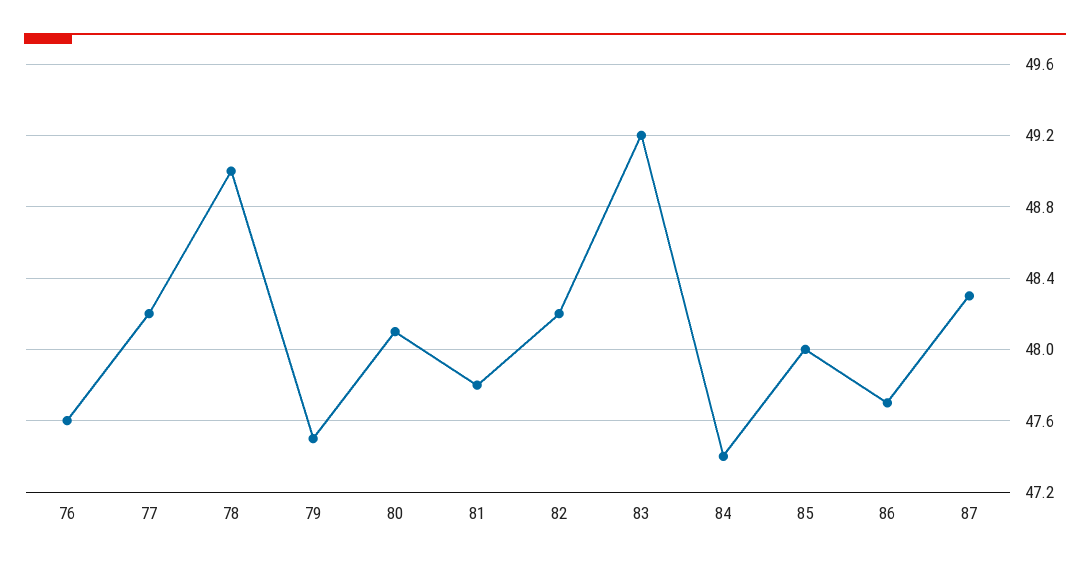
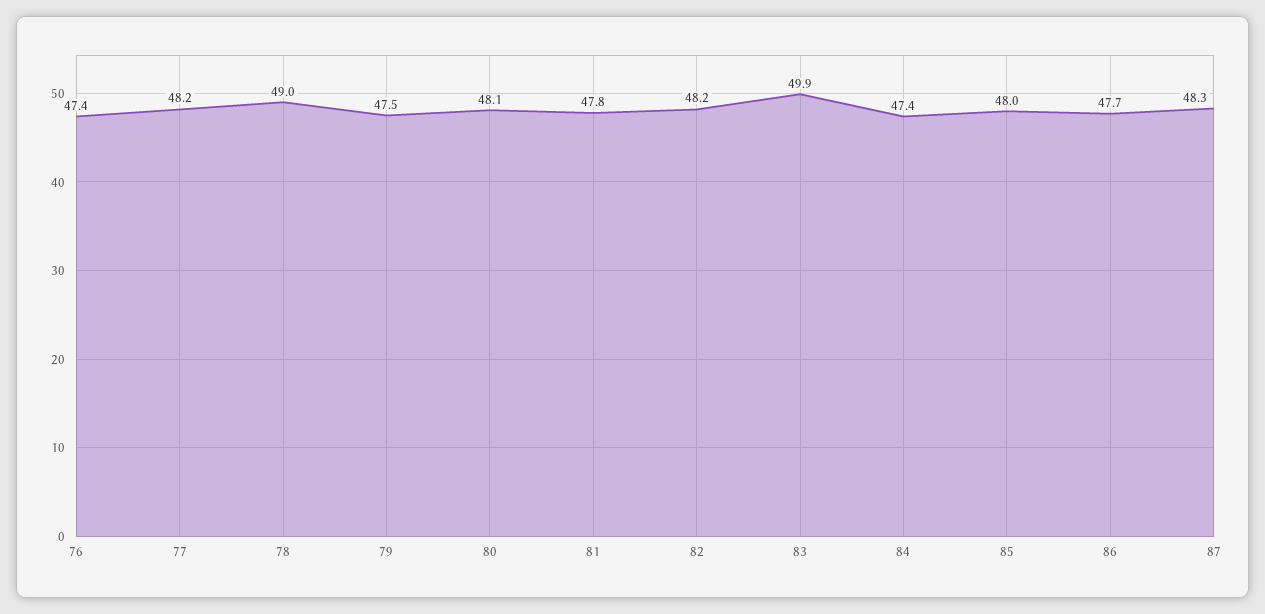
76: 47.6 -> 47.4
83: 49.2 -> 49.9

